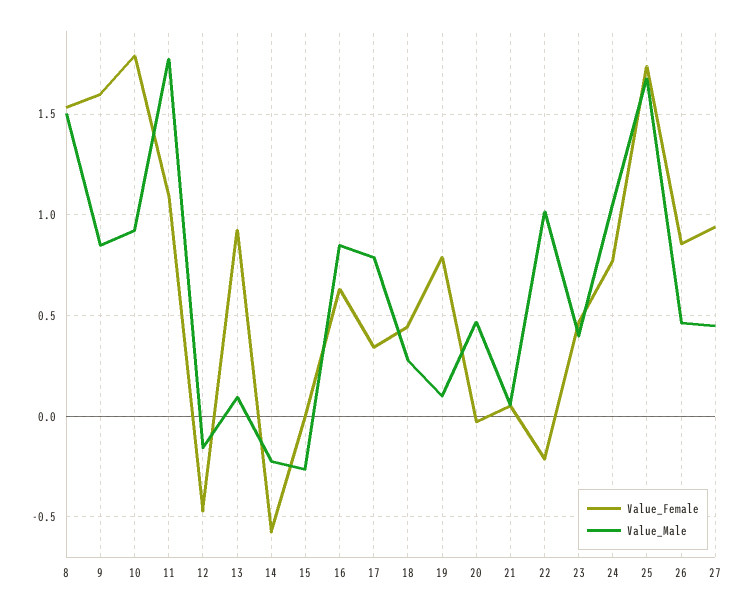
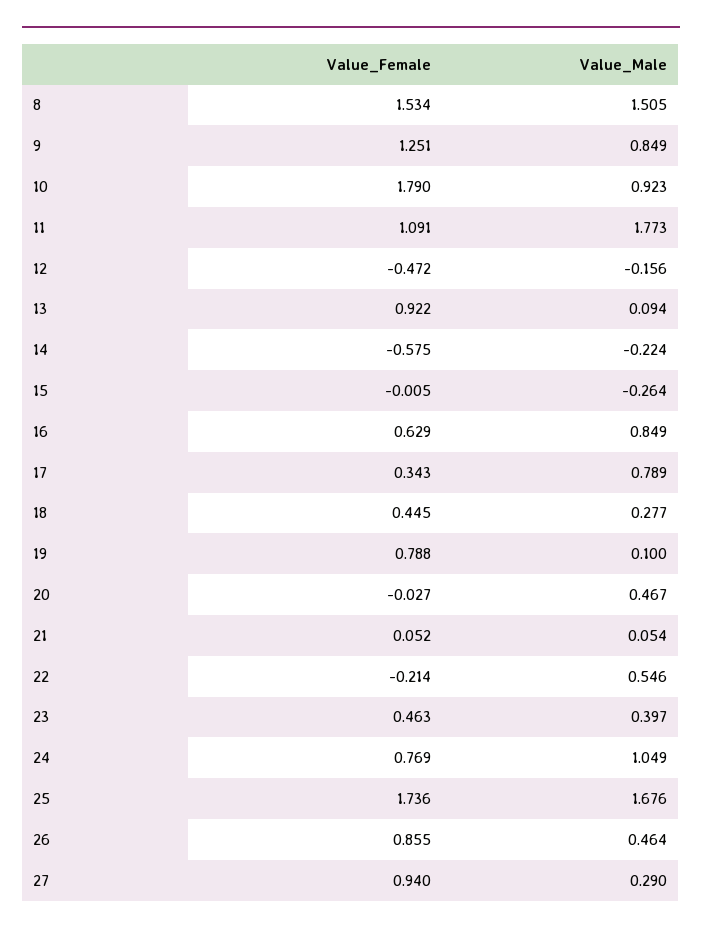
Value_Female, 9: 1.6 -> 1.251
Value_Male, 22: 1 -> 0.546
Value_Male, 27: 0.45 -> 0.29

